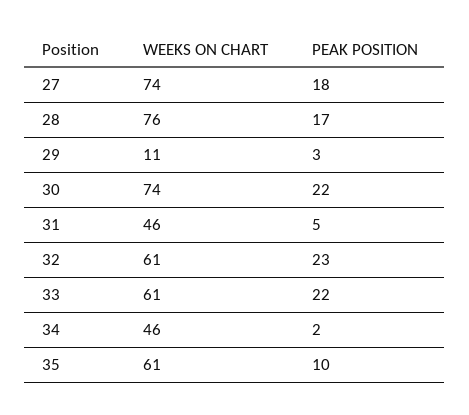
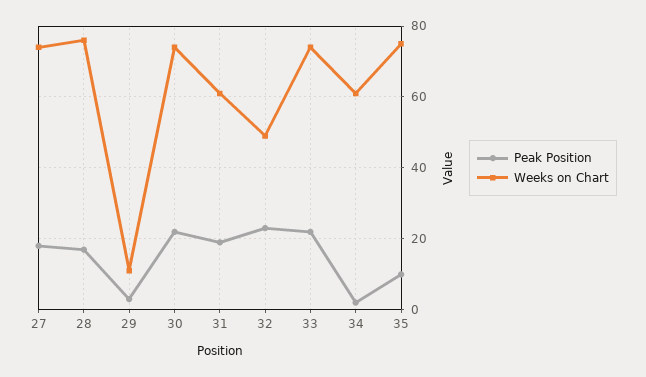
WEEKS ON CHART, 31: 46 -> 60
PEAK POSITION, 31: 5 -> 20
WEEKS ON CHART, 32: 61 -> 50
WEEKS ON CHART, 33: 61 -> 75
WEEKS ON CHART, 34: 46 -> 60
WEEKS ON CHART, 35: 61 -> 75

